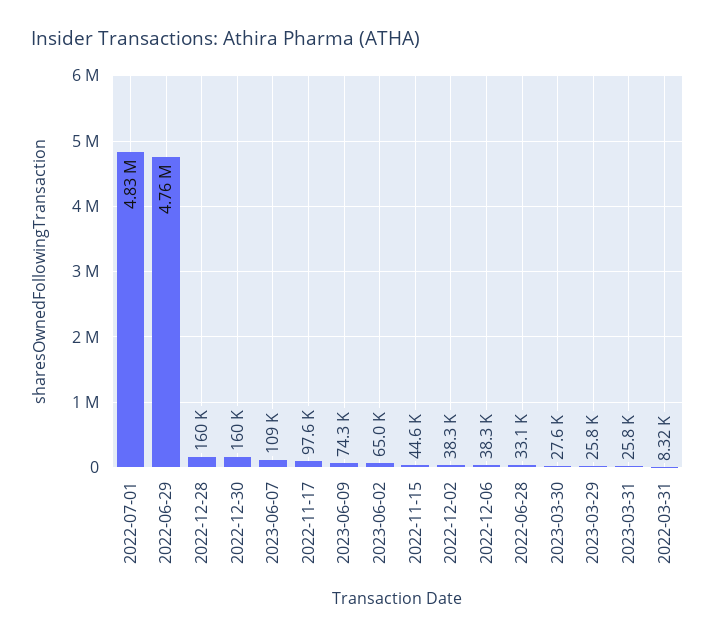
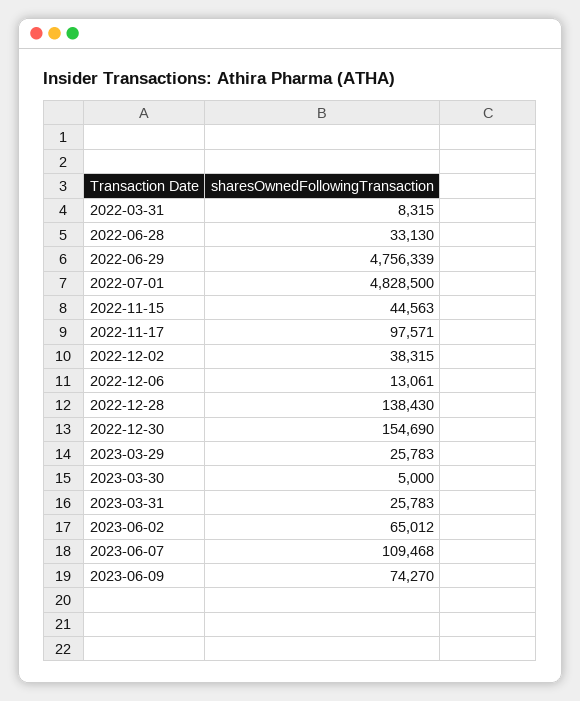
2022-12-28: 160000 -> 138430
2022-12-30: 160000 -> 154690
2022-12-06: 38300 -> 13061
2023-03-30: 27600 -> 5000

